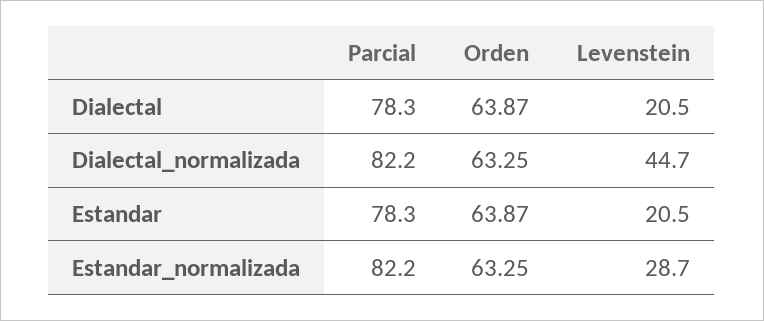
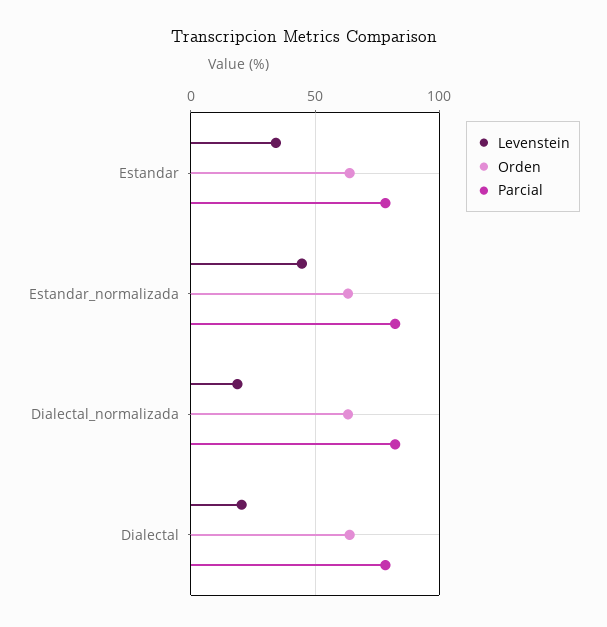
Levenstein, Dialectal_normalizada: 44.7 -> 20
Levenstein, Estandar: 20.5 -> 35
Levenstein, Estandar_normalizada: 28.7 -> 45

